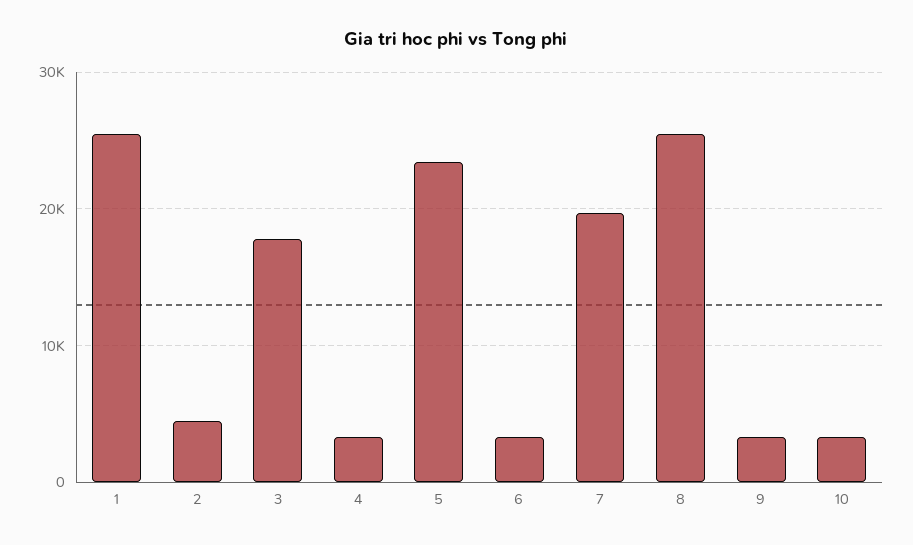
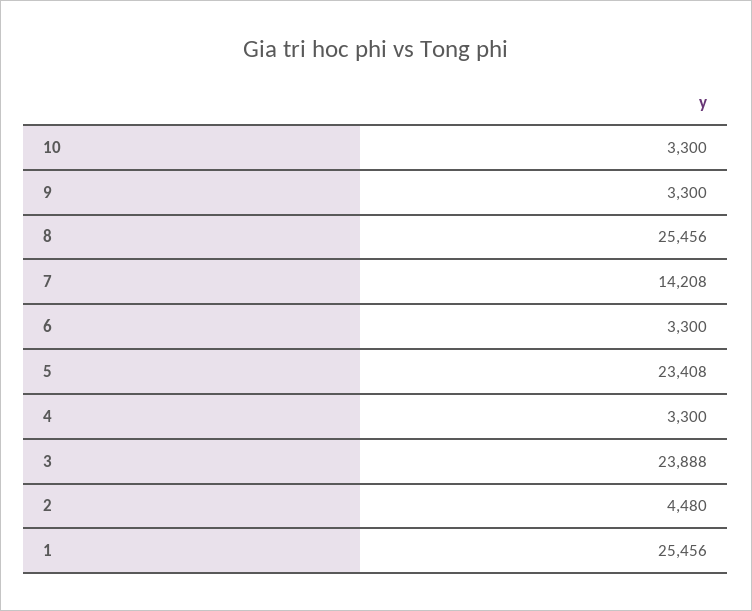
3: 18000 -> 23888
7: 20000 -> 14208

